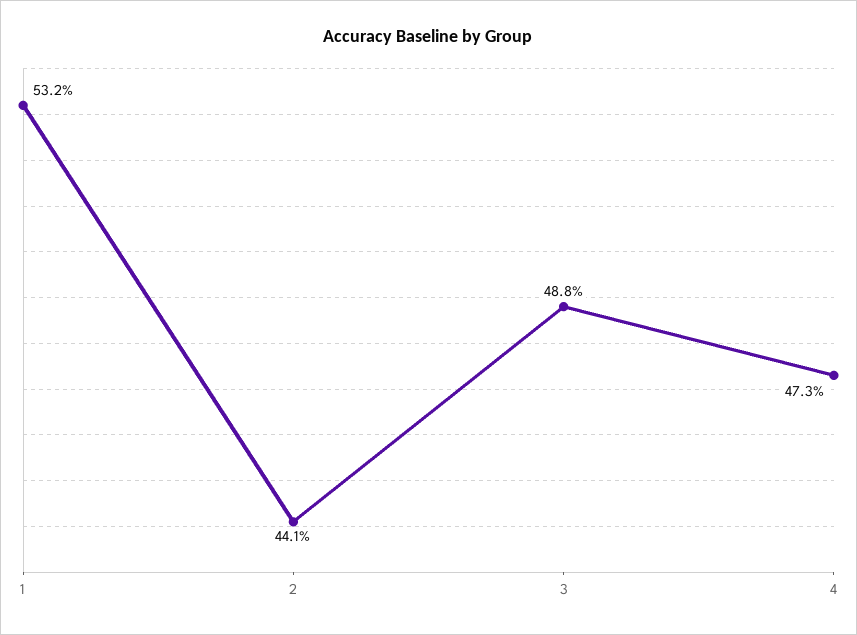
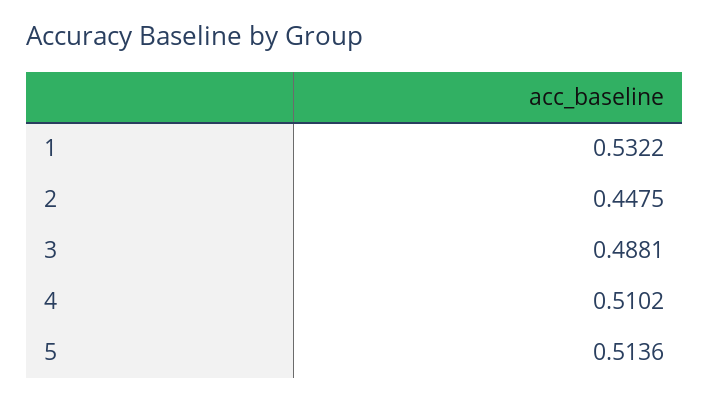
2: 0.441 -> 0.4475
4: 0.473 -> 0.5102
5: none -> 0.5136

